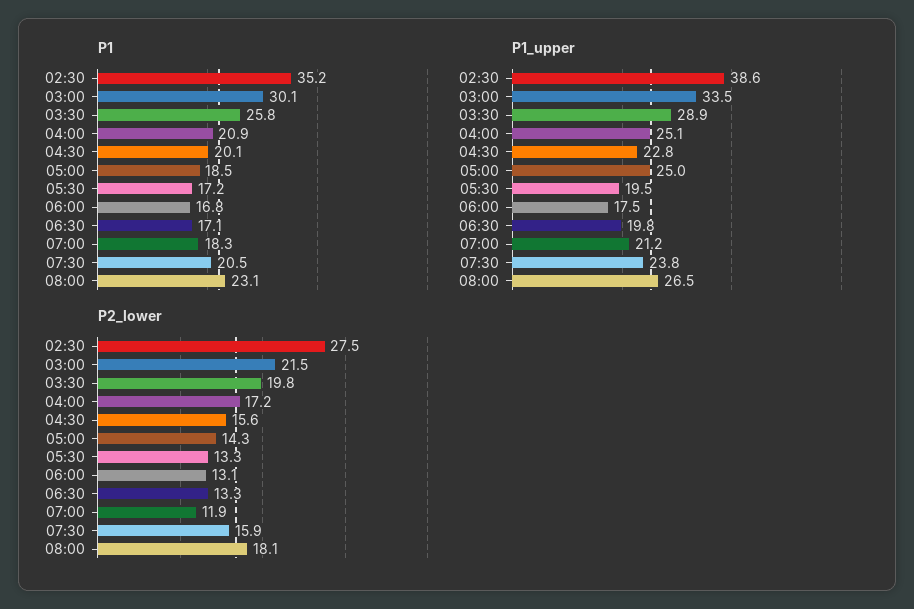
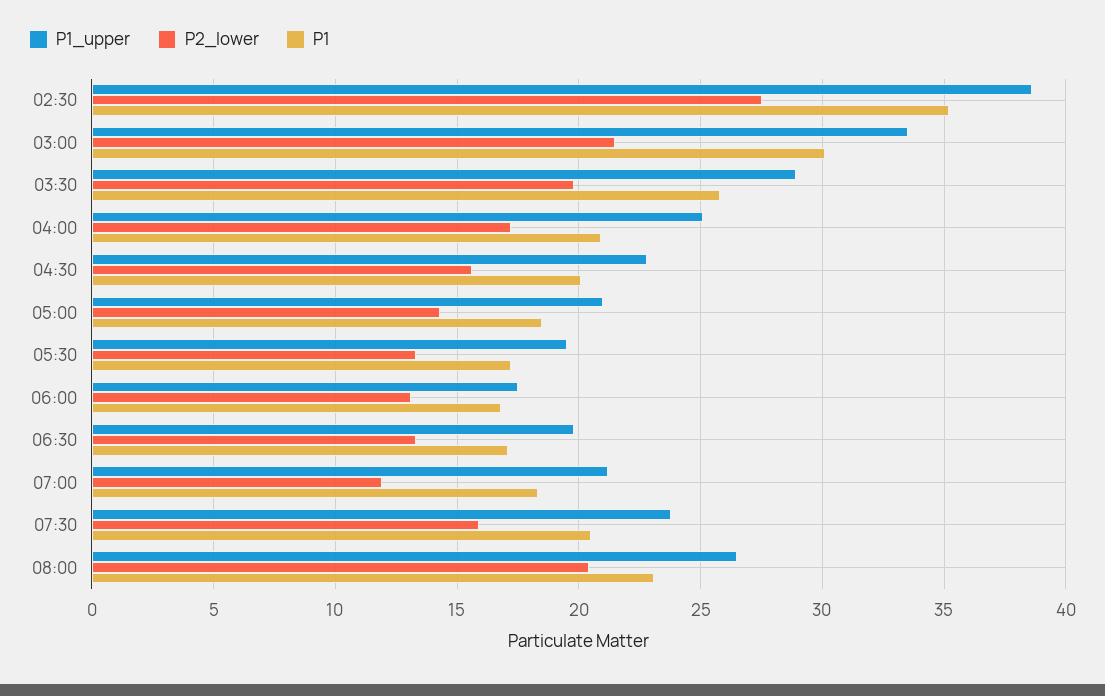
P1_upper, 05:00: 25 -> 21
P2_lower, 08:00: 18.1 -> 20.5

